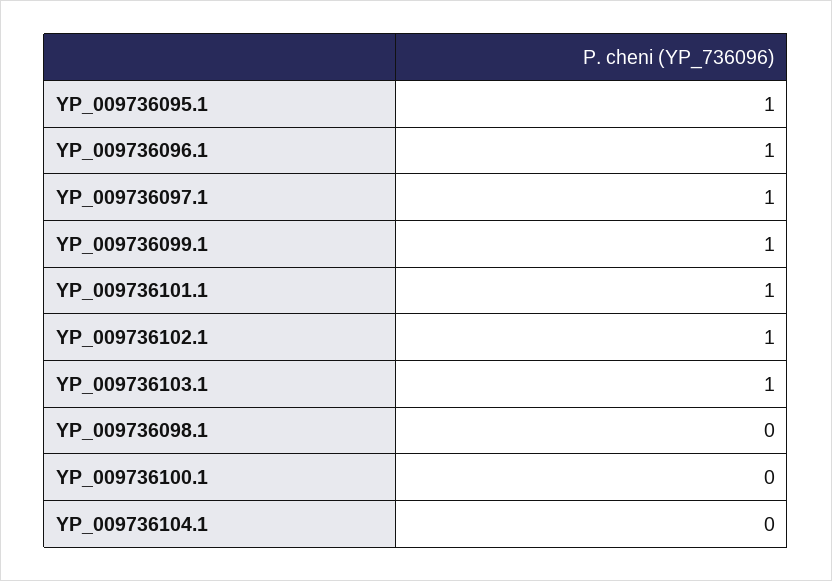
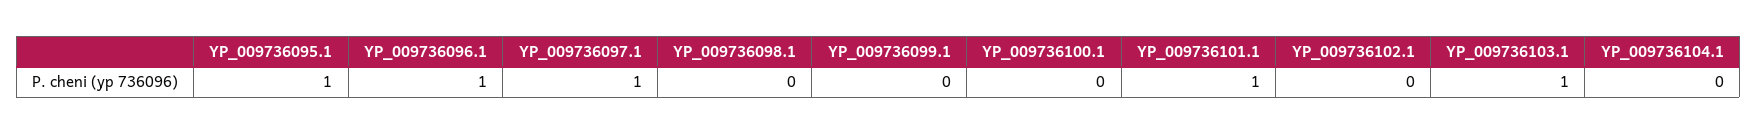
YP_009736099.1: 1 -> 0
YP_009736102.1: 1 -> 0

